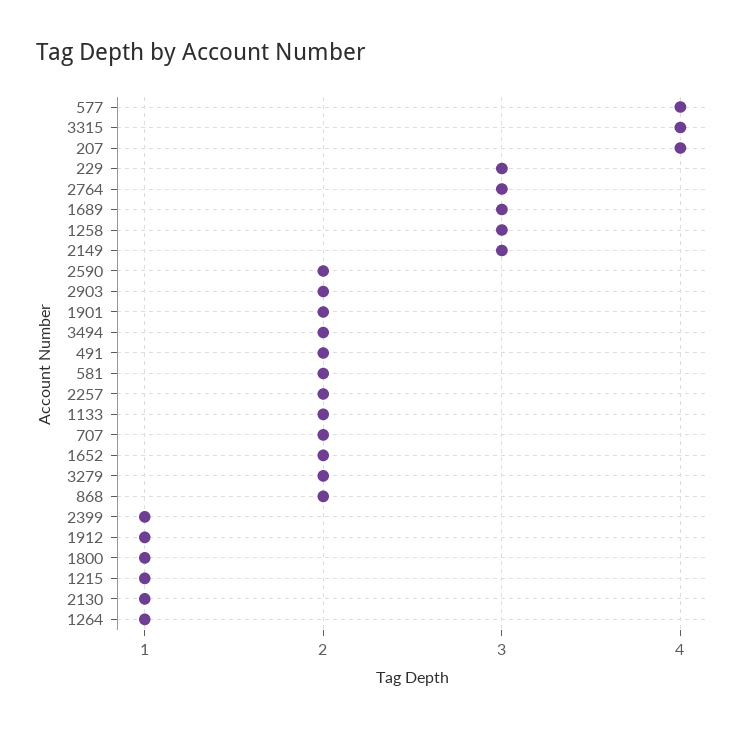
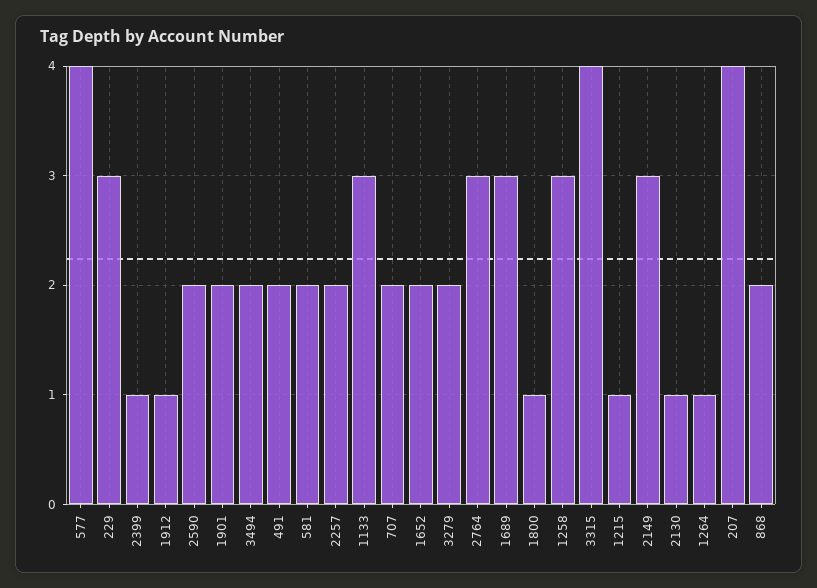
2903: 2 -> none
1133: 2 -> 3

